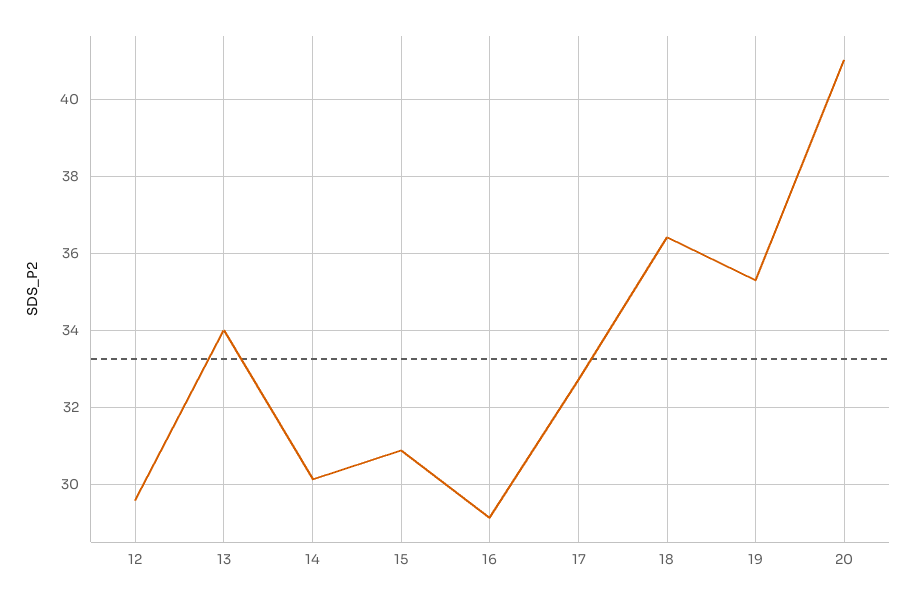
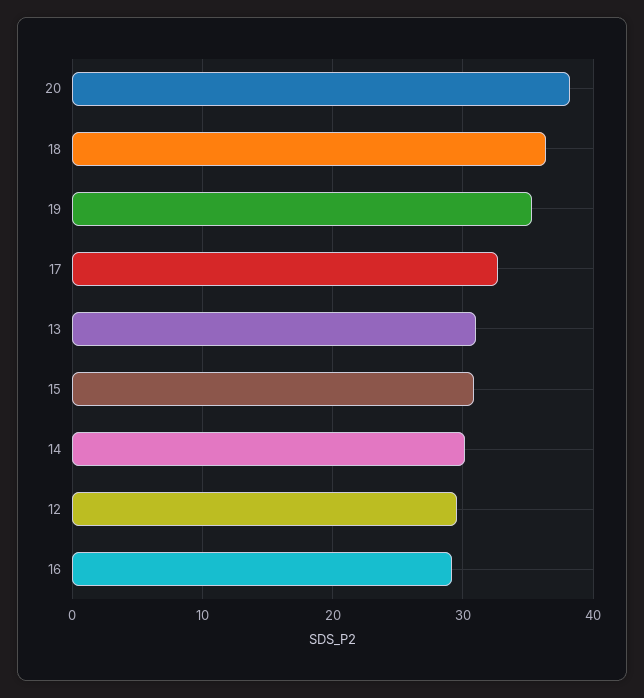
13: 34 -> 31
20: 41 -> 38

